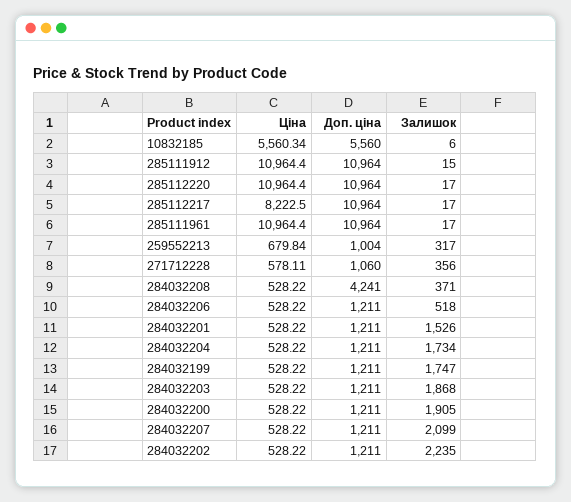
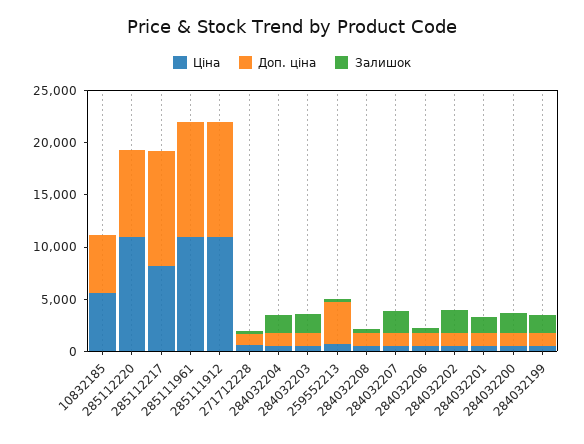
Доп. ціна, 285112220: 10964 -> 8000
Доп. ціна, 259552213: 1004 -> 4000
Доп. ціна, 284032208: 4241 -> 1000

